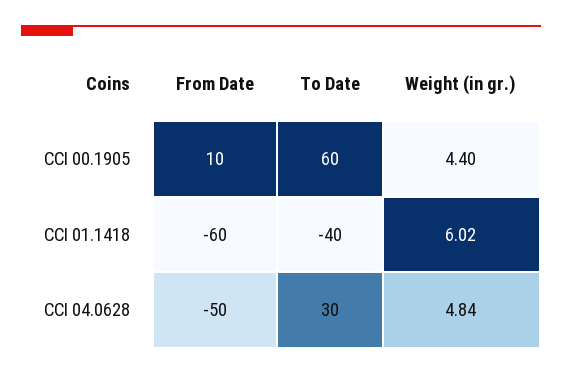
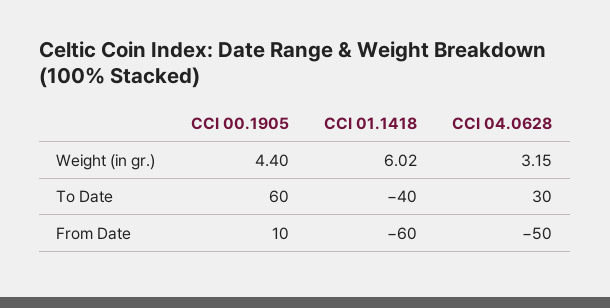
Weight (in gr.), CCI 04.0628: 4.84 -> 3.15

